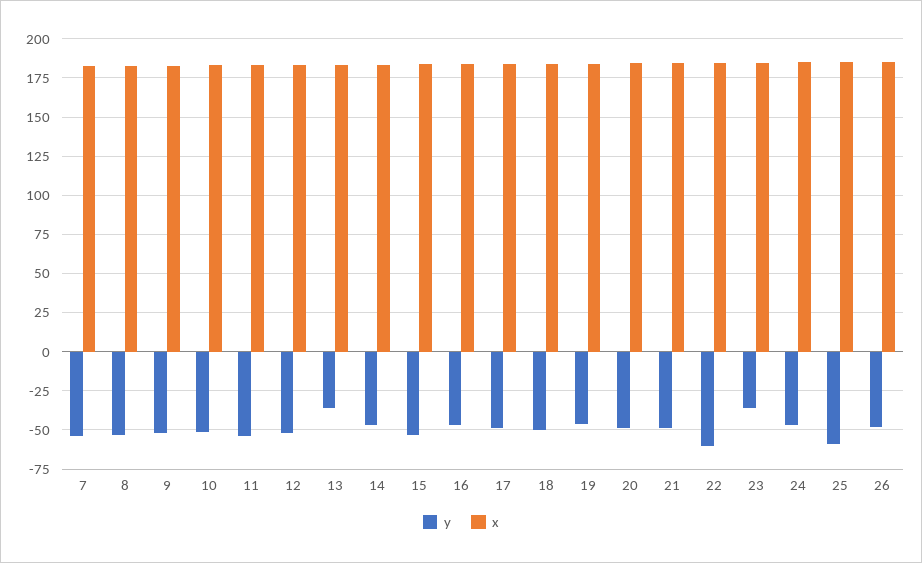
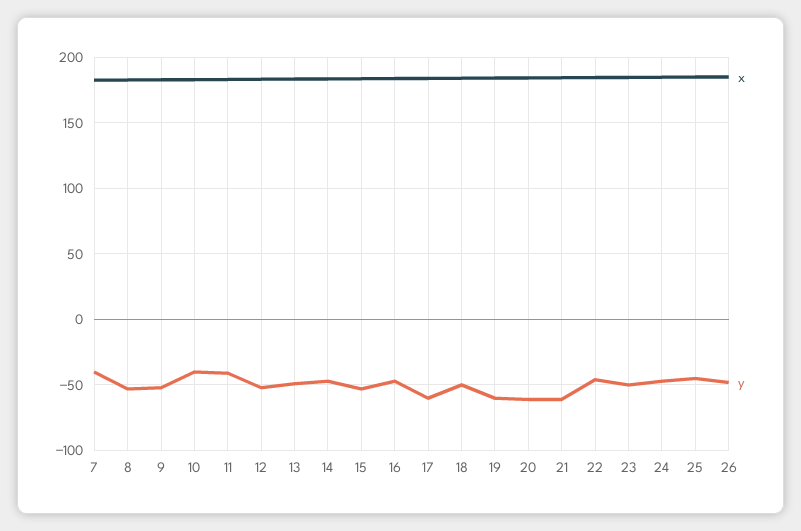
y, 7: -55 -> -40
y, 10: -50 -> -40
y, 11: -55 -> -40
y, 13: -35 -> -50
y, 17: -50 -> -60
y, 19: -45 -> -60
y, 20: -50 -> -60
y, 21: -50 -> -60
y, 22: -60 -> -45
y, 23: -35 -> -50
y, 25: -60 -> -45

